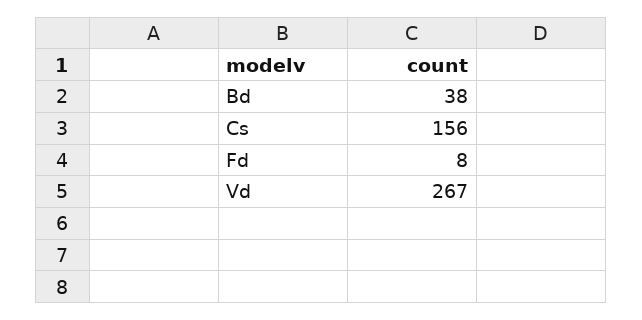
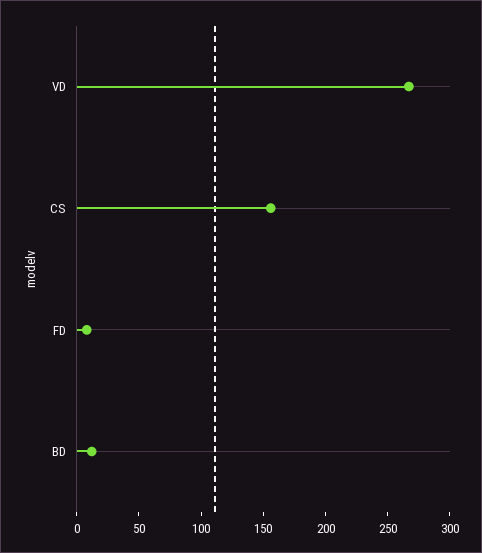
Bd: 38 -> 10

